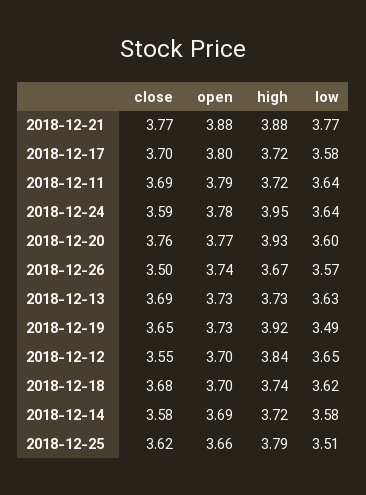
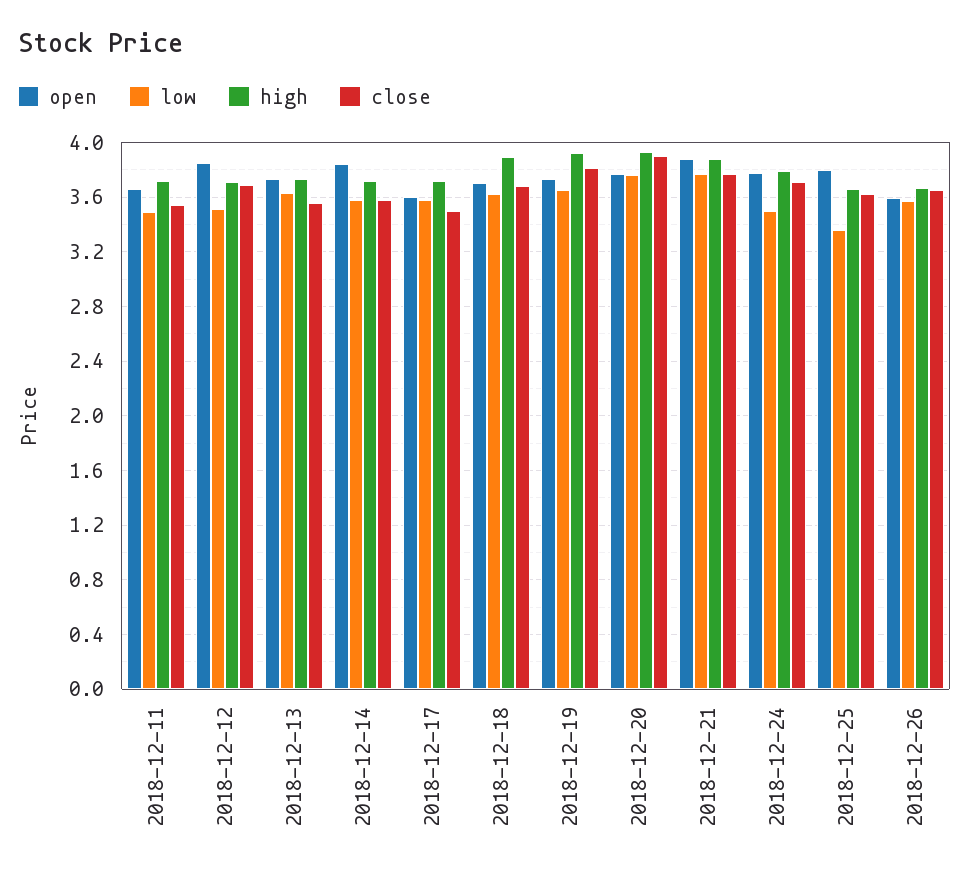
close, 2018-12-17: 3.7 -> 3.5
open, 2018-12-17: 3.8 -> 3.6
close, 2018-12-11: 3.69 -> 3.55
open, 2018-12-11: 3.79 -> 3.65
low, 2018-12-11: 3.64 -> 3.5
close, 2018-12-24: 3.59 -> 3.7
high, 2018-12-24: 3.95 -> 3.8
low, 2018-12-24: 3.64 -> 3.5
close, 2018-12-20: 3.76 -> 3.9
low, 2018-12-20: 3.6 -> 3.75
close, 2018-12-26: 3.5 -> 3.65
open, 2018-12-26: 3.74 -> 3.6
close, 2018-12-13: 3.69 -> 3.55
close, 2018-12-19: 3.65 -> 3.8
low, 2018-12-19: 3.49 -> 3.65
close, 2018-12-12: 3.55 -> 3.7
open, 2018-12-12: 3.7 -> 3.85
high, 2018-12-12: 3.84 -> 3.7
low, 2018-12-12: 3.65 -> 3.5
high, 2018-12-18: 3.74 -> 3.9
open, 2018-12-14: 3.69 -> 3.85
open, 2018-12-25: 3.66 -> 3.8
high, 2018-12-25: 3.79 -> 3.65
low, 2018-12-25: 3.51 -> 3.35

